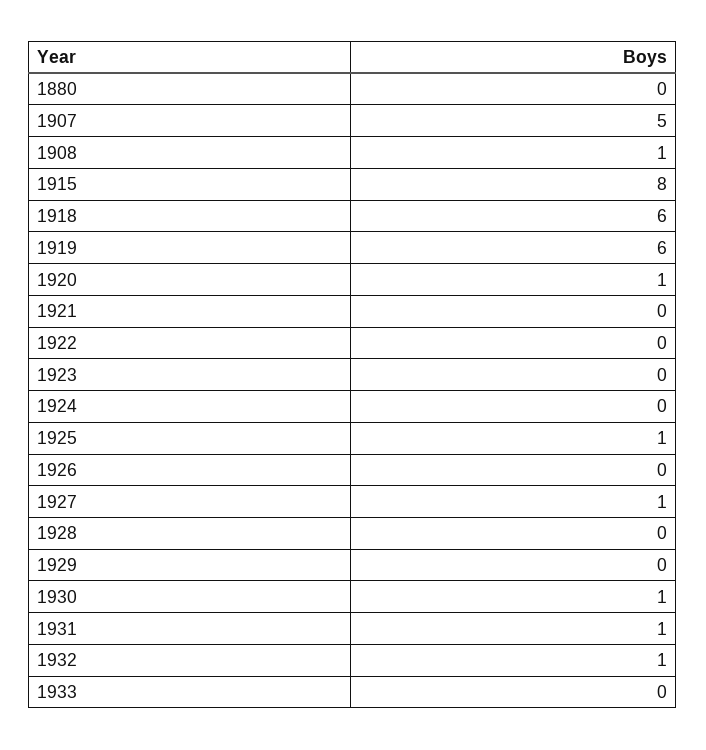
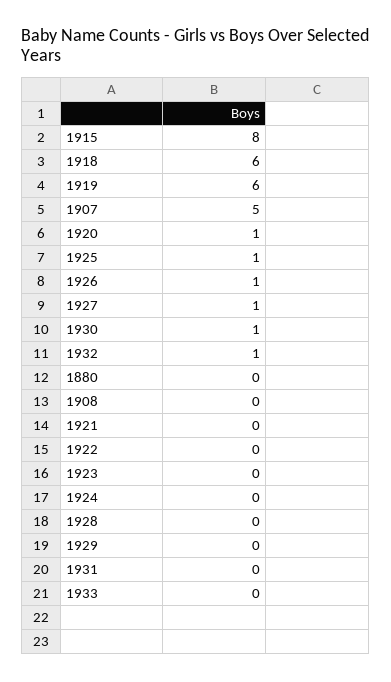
1908: 1 -> 0
1926: 0 -> 1
1931: 1 -> 0

